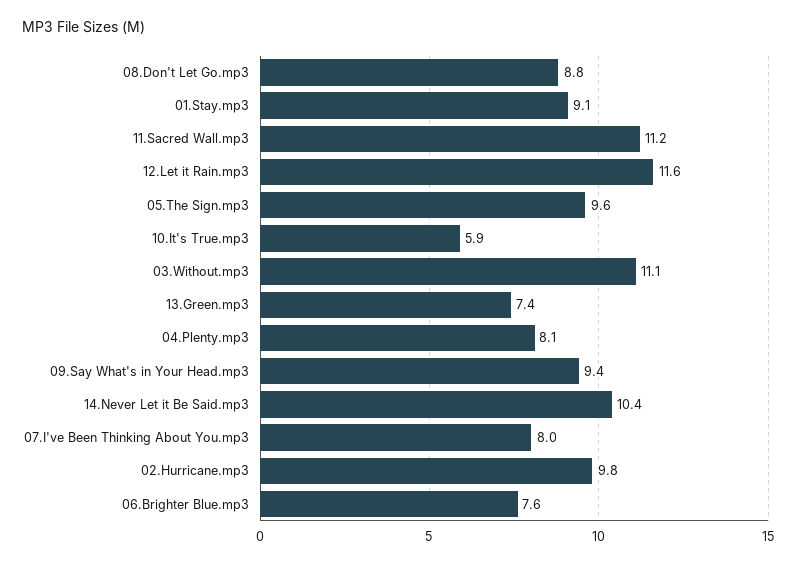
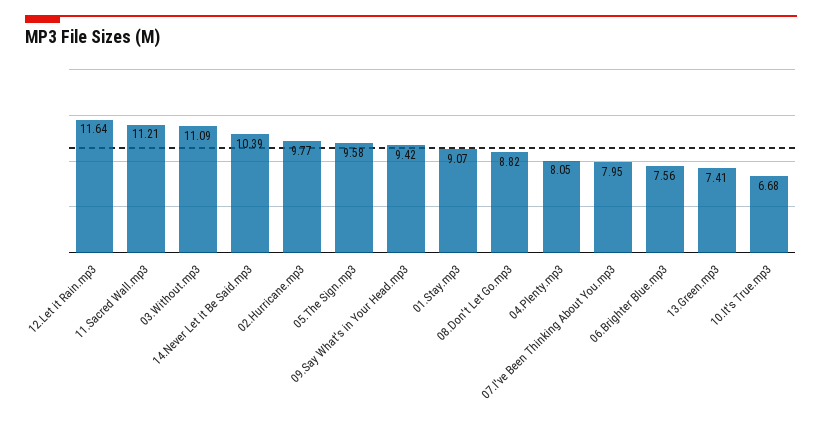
10.It's True.mp3: 5.9 -> 6.68

